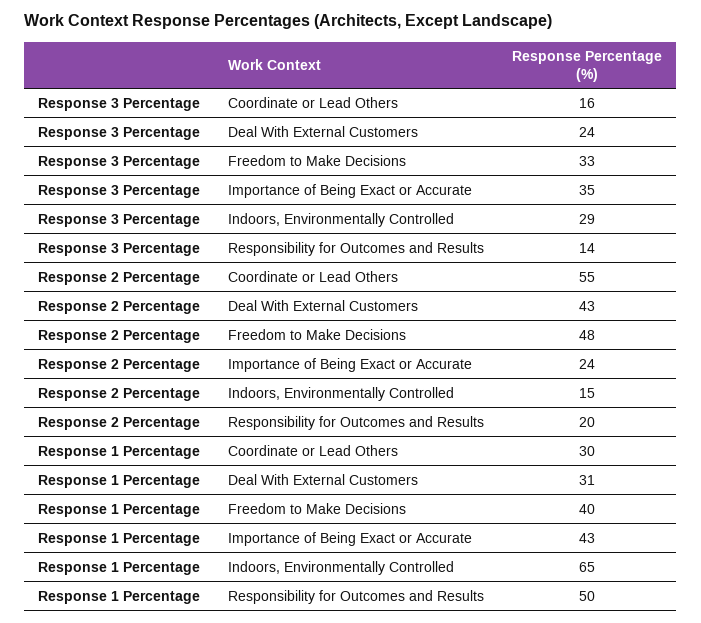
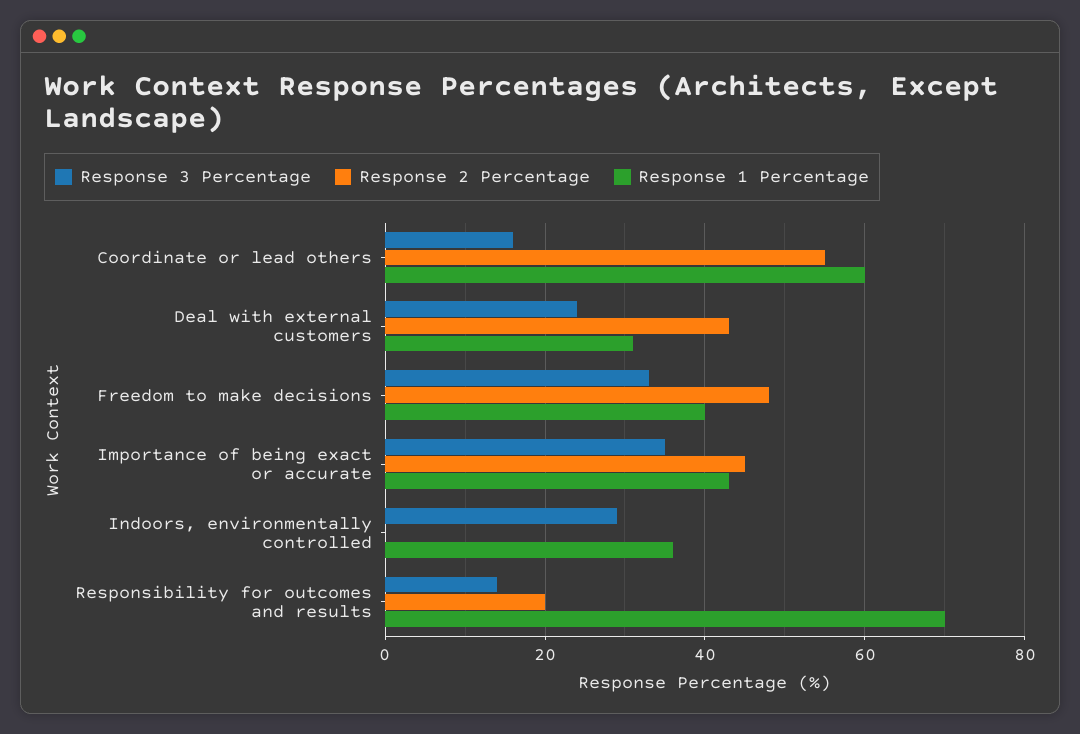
Response 2 Percentage, Importance of Being Exact or Accurate: 24 -> 45
Response 2 Percentage, Indoors, Environmentally Controlled: 15 -> 0
Response 1 Percentage, Coordinate or Lead Others: 30 -> 60
Response 1 Percentage, Indoors, Environmentally Controlled: 65 -> 35
Response 1 Percentage, Responsibility for Outcomes and Results: 50 -> 70

